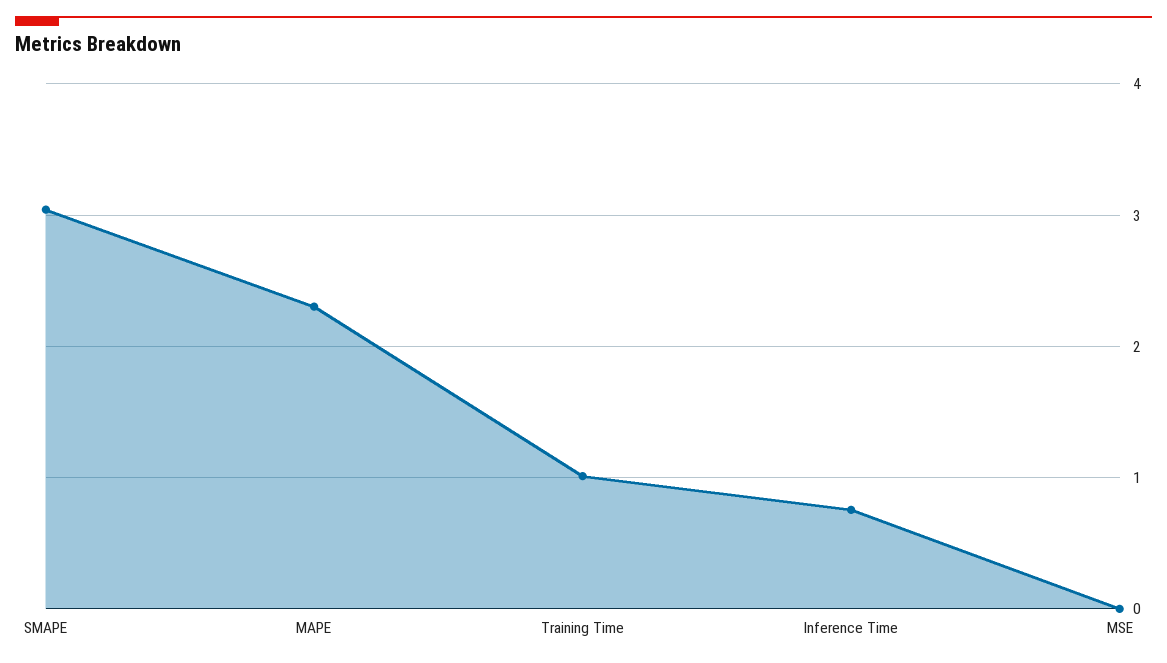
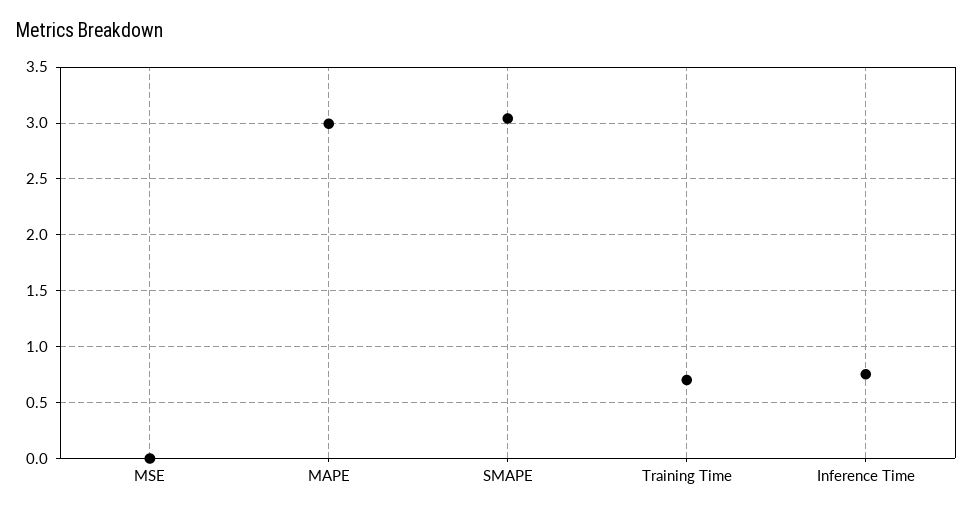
MAPE: 2.3 -> 3
Training Time: 1 -> 0.7

